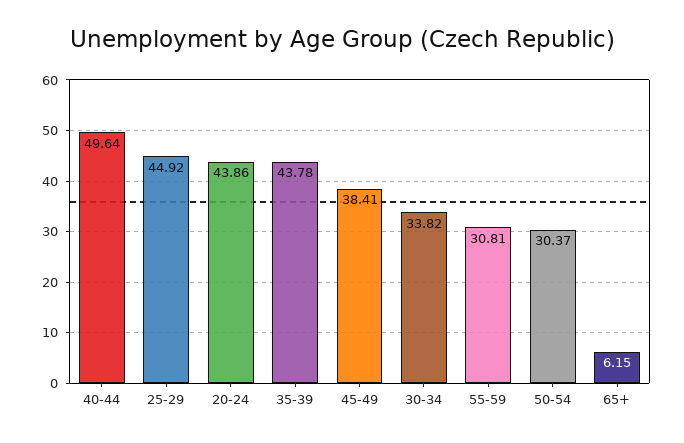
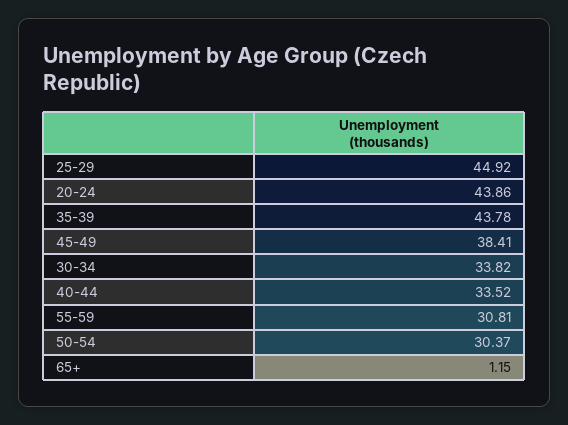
40-44: 49.64 -> 33.52
65+: 6.15 -> 1.15

